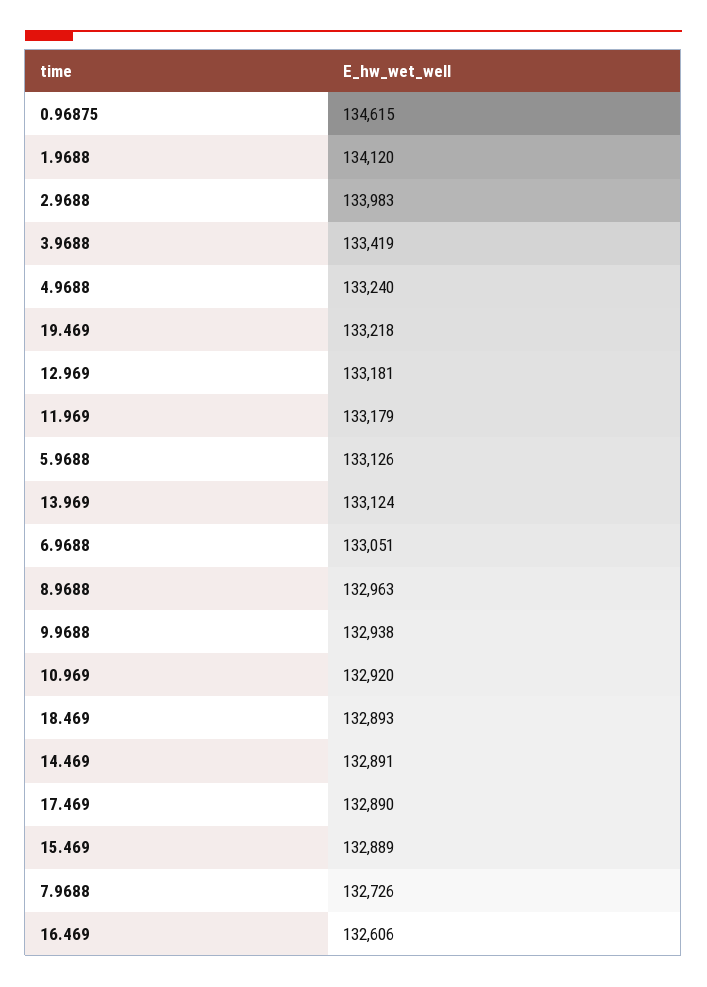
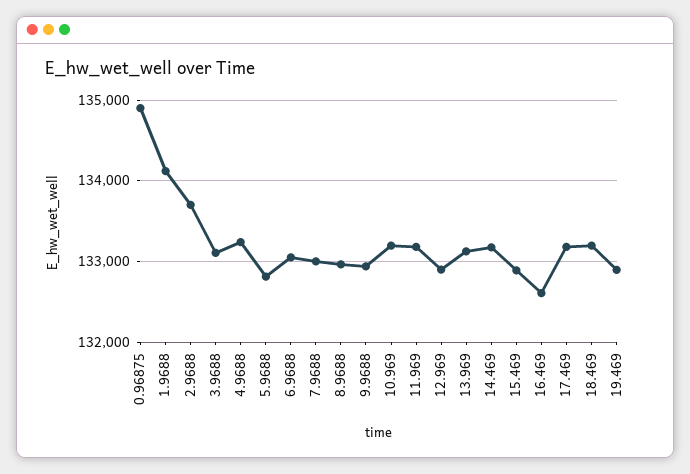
0.96875: 134615 -> 134900
2.9688: 133983 -> 133700
3.9688: 133419 -> 133100
19.469: 133218 -> 132900
12.969: 133181 -> 132900
5.9688: 133126 -> 132800
10.969: 132920 -> 133200
18.469: 132893 -> 133200
14.469: 132891 -> 133200
17.469: 132890 -> 133200
7.9688: 132726 -> 133000

